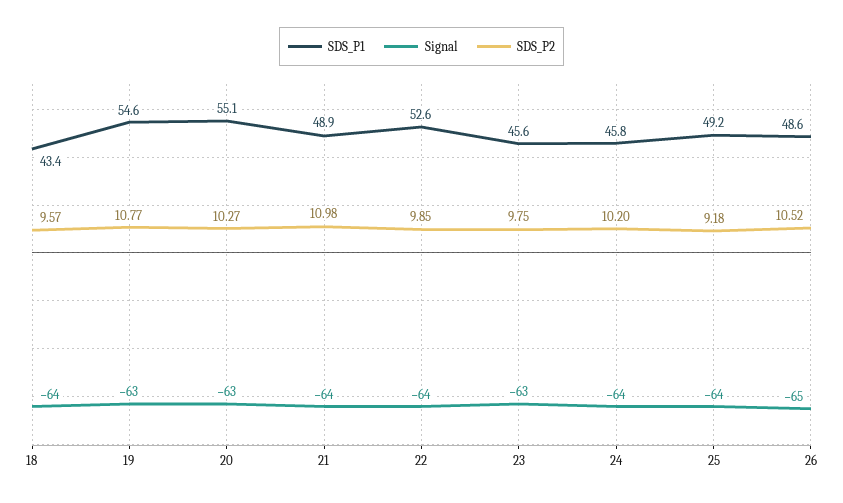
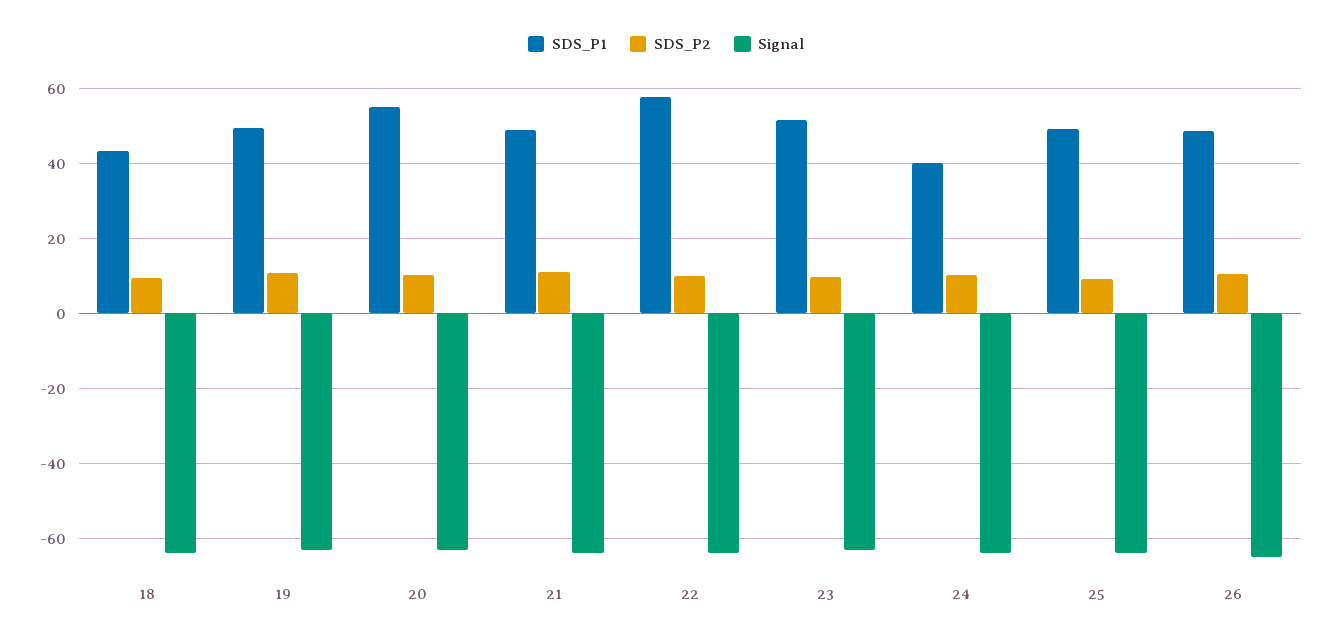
SDS_P1, 19: 54.6 -> 50
SDS_P1, 22: 52.6 -> 58
SDS_P1, 23: 45.6 -> 52
SDS_P1, 24: 45.8 -> 40

